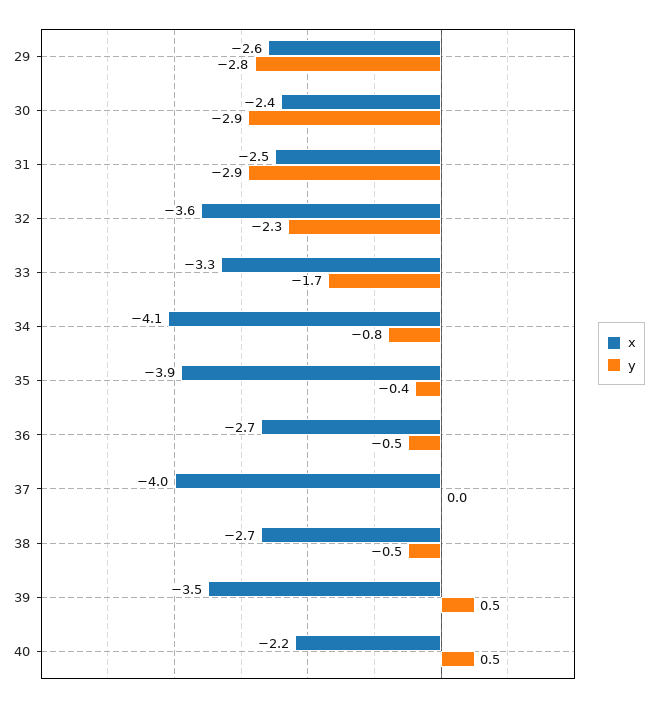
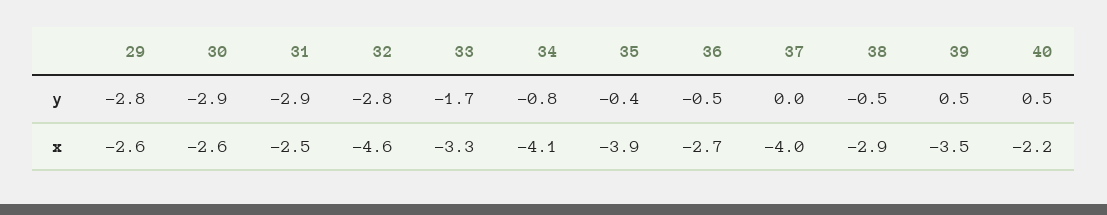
x, 30: -2.4 -> -2.6
x, 32: -3.6 -> -4.6
y, 32: -2.3 -> -2.8
x, 38: -2.7 -> -2.9

